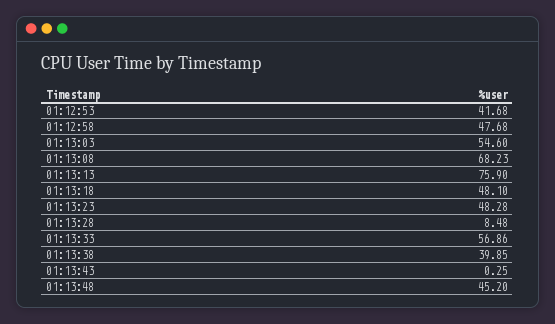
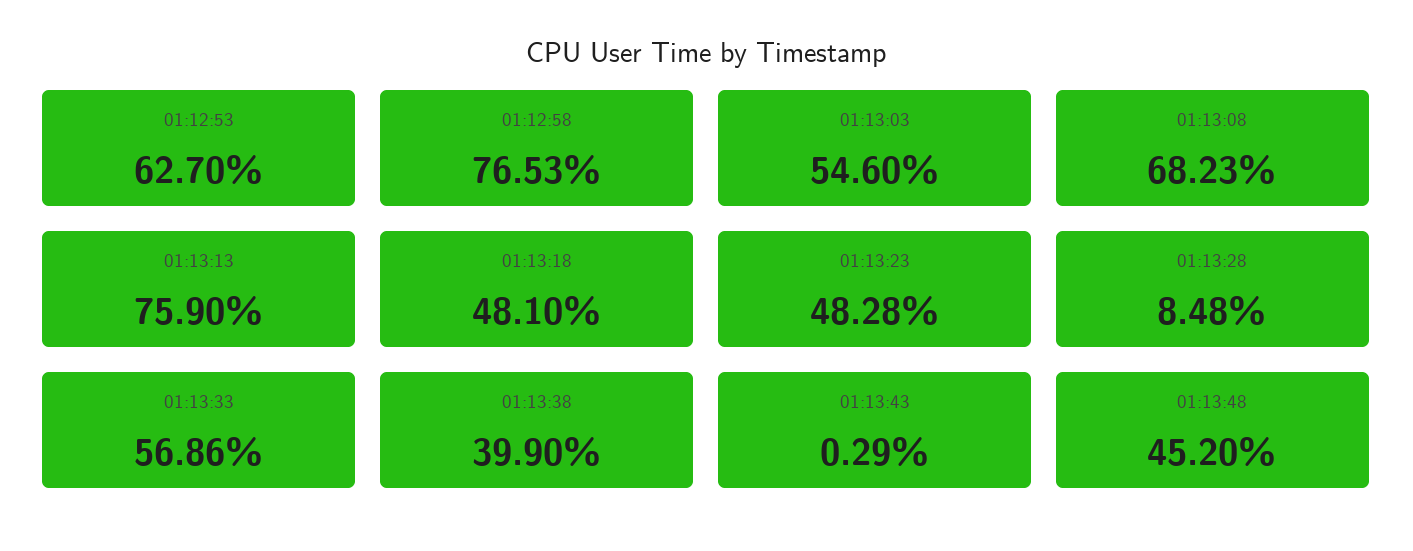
01:12:53: 41.68 -> 62.7
01:12:58: 47.68 -> 76.53
01:13:38: 39.85 -> 39.9
01:13:43: 0.25 -> 0.29

